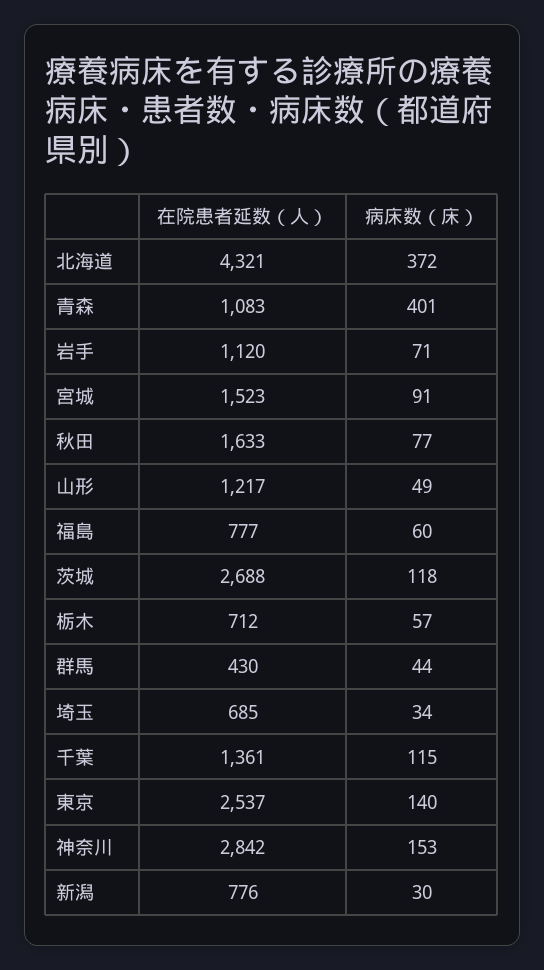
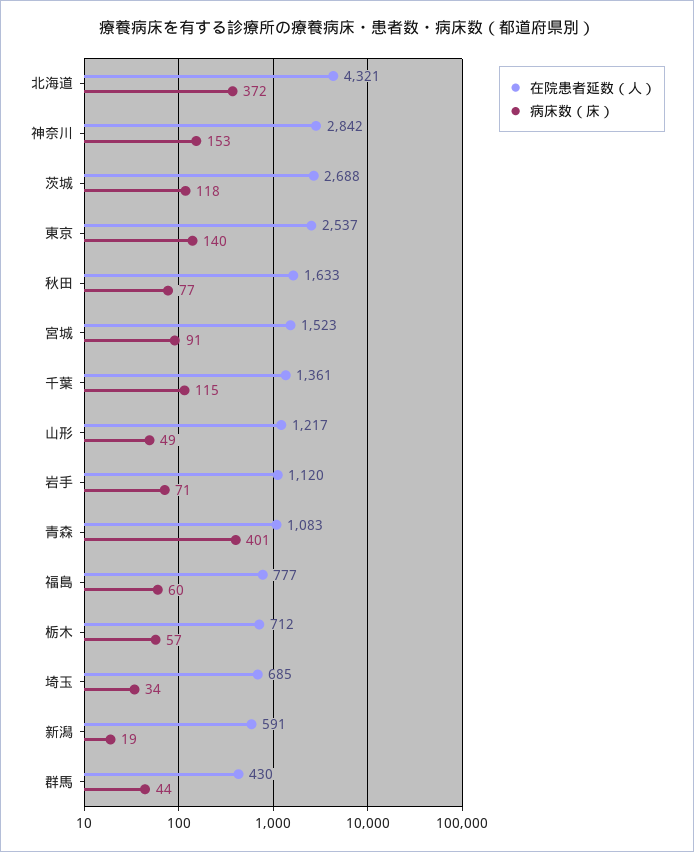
在院患者延数（人）, 新潟: 776 -> 591
病床数（床）, 新潟: 30 -> 19

